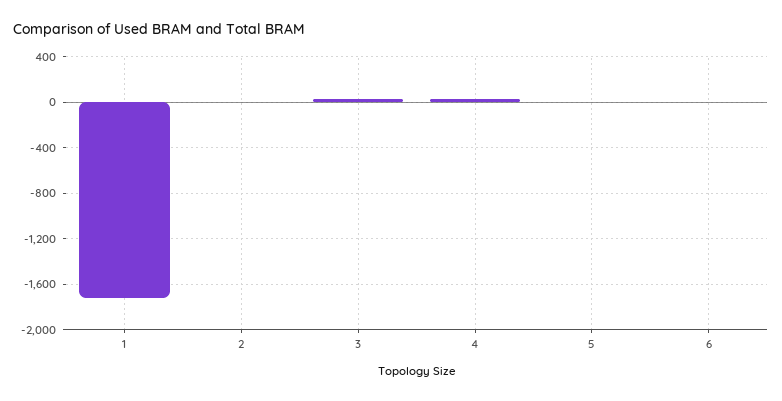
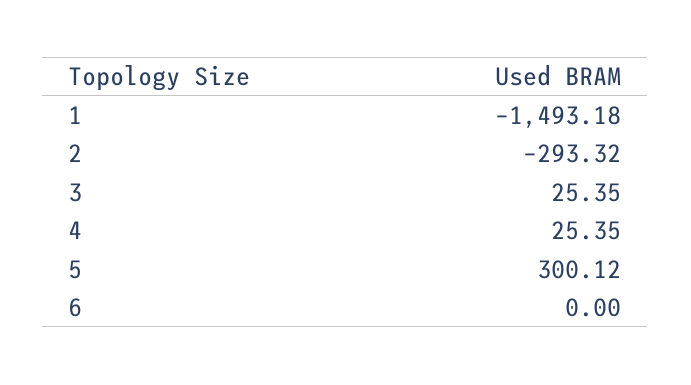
1: -1700 -> -1493.18
2: 0 -> -293.32
5: 0 -> 300.12

